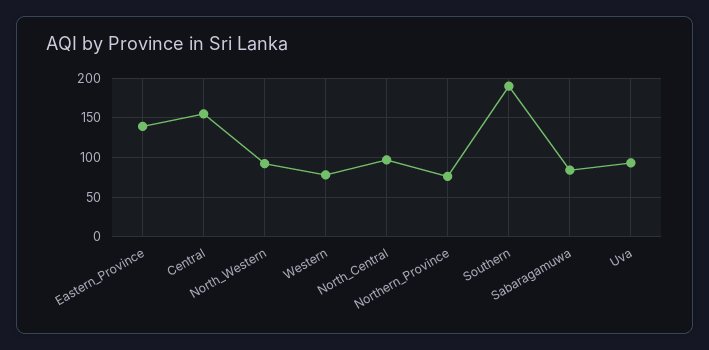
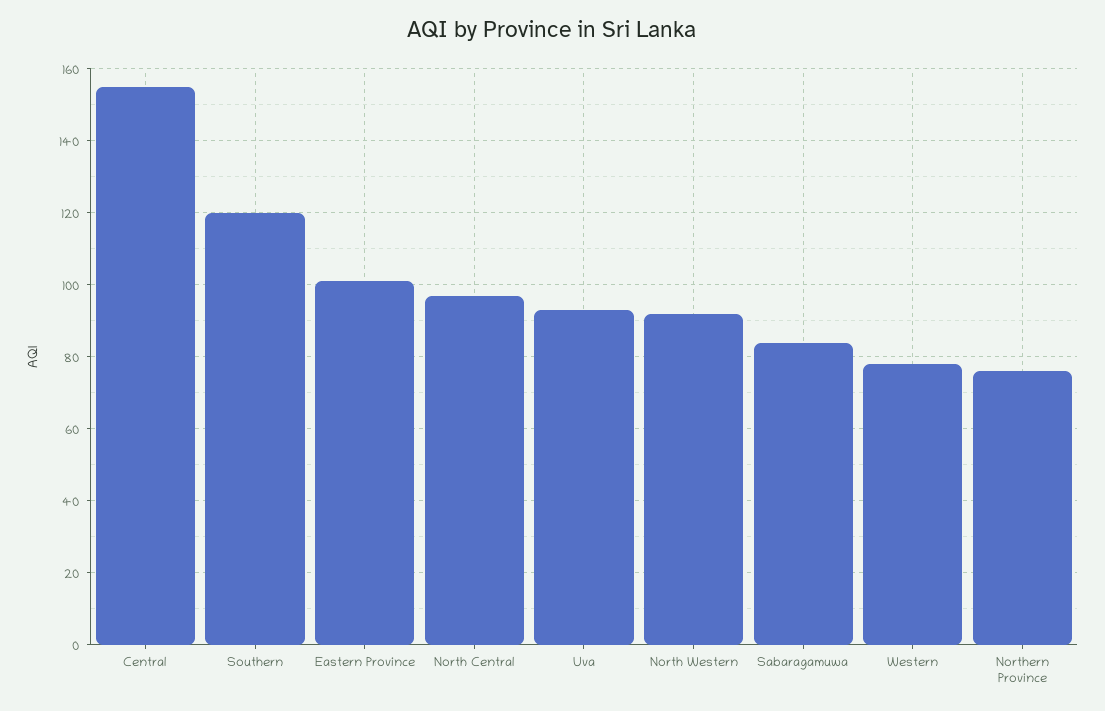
Eastern_Province: 140 -> 100
Southern: 190 -> 120

